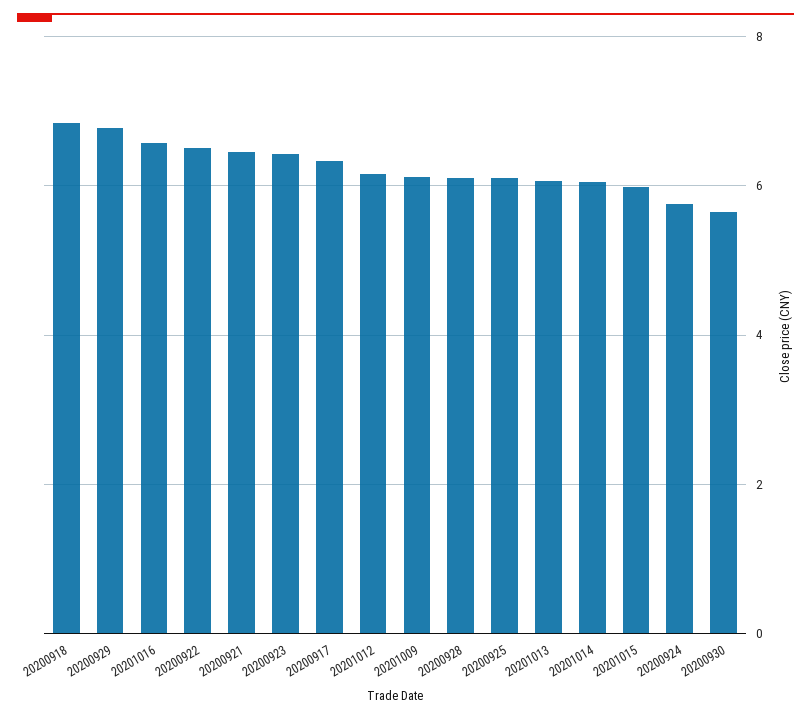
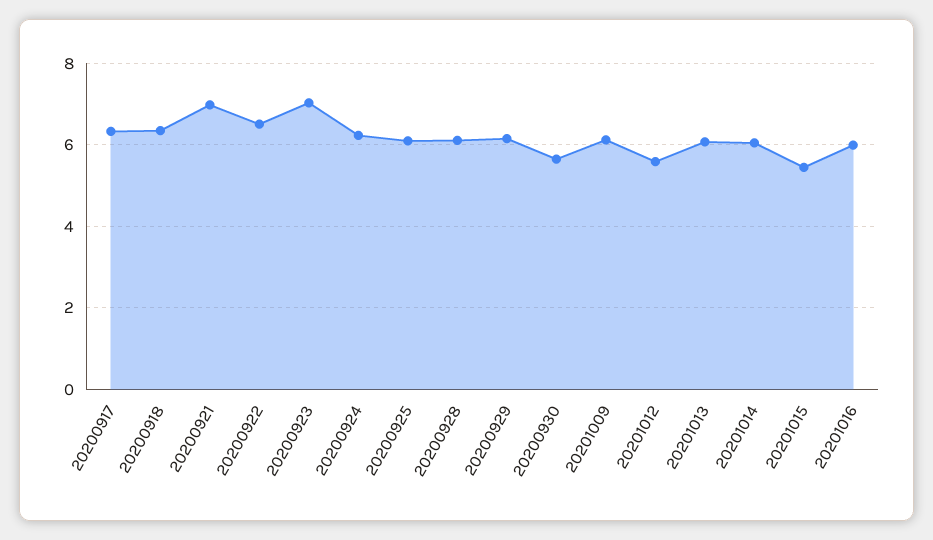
20200918: 6.8 -> 6.4
20200929: 6.8 -> 6.2
20201016: 6.6 -> 6
20200921: 6.4 -> 7
20200923: 6.4 -> 7
20201012: 6.2 -> 5.6
20201015: 6 -> 5.4
20200924: 5.8 -> 6.2

